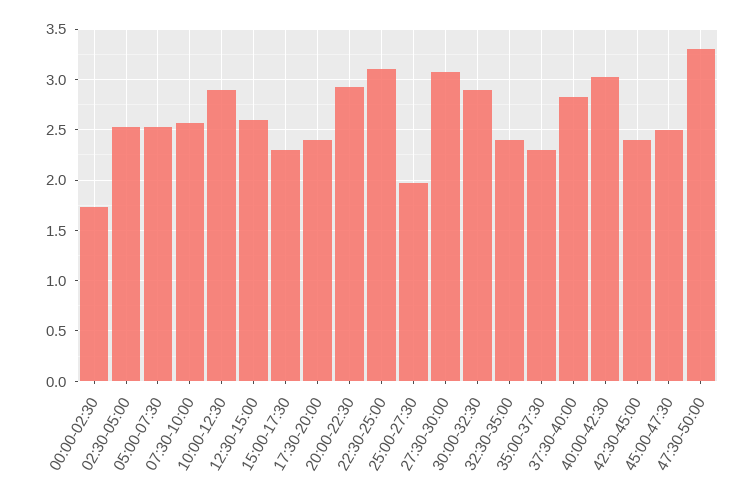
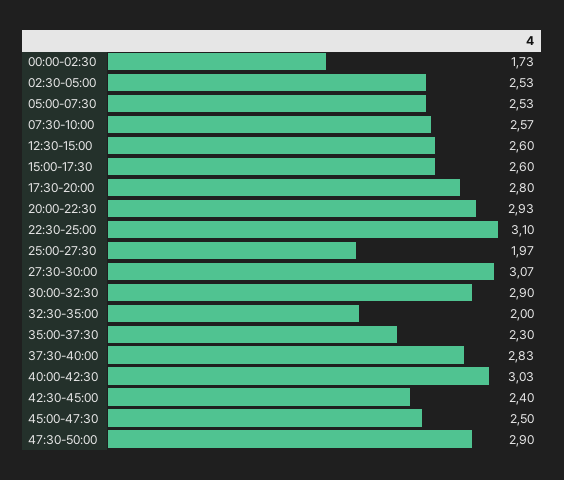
10:00-12:30: 2.9 -> none
15:00-17:30: 2.3 -> 2.6
17:30-20:00: 2.4 -> 2.8
32:30-35:00: 2.4 -> 2
47:30-50:00: 3.3 -> 2.9

